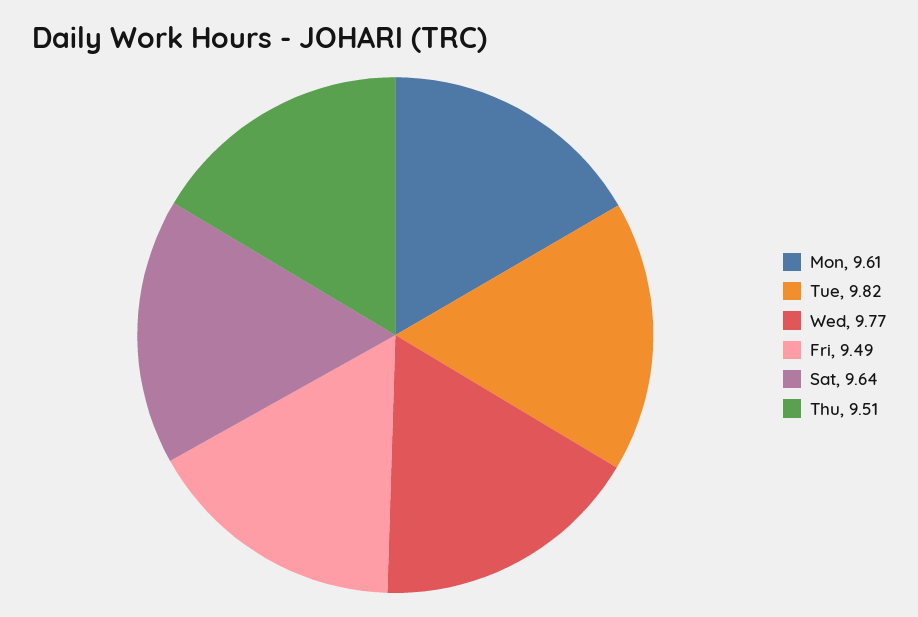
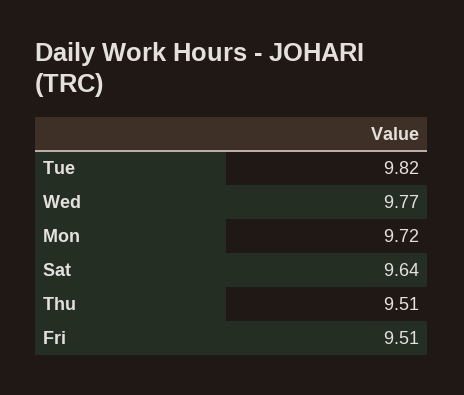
Mon: 9.61 -> 9.72
Fri: 9.49 -> 9.51

